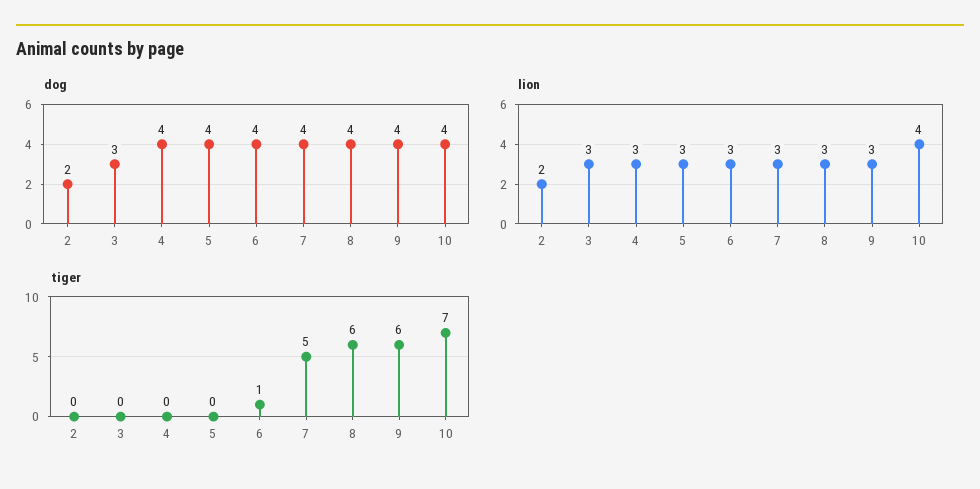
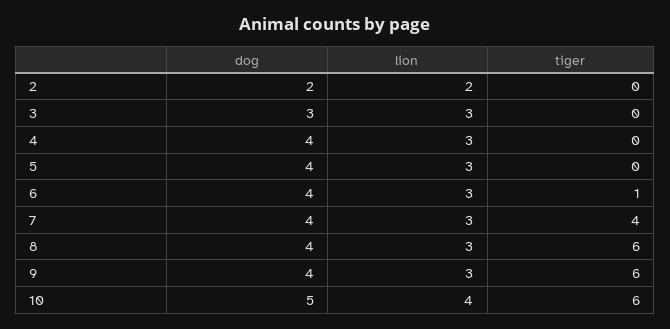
dog, 10: 4 -> 5
tiger, 7: 5 -> 4
tiger, 10: 7 -> 6

